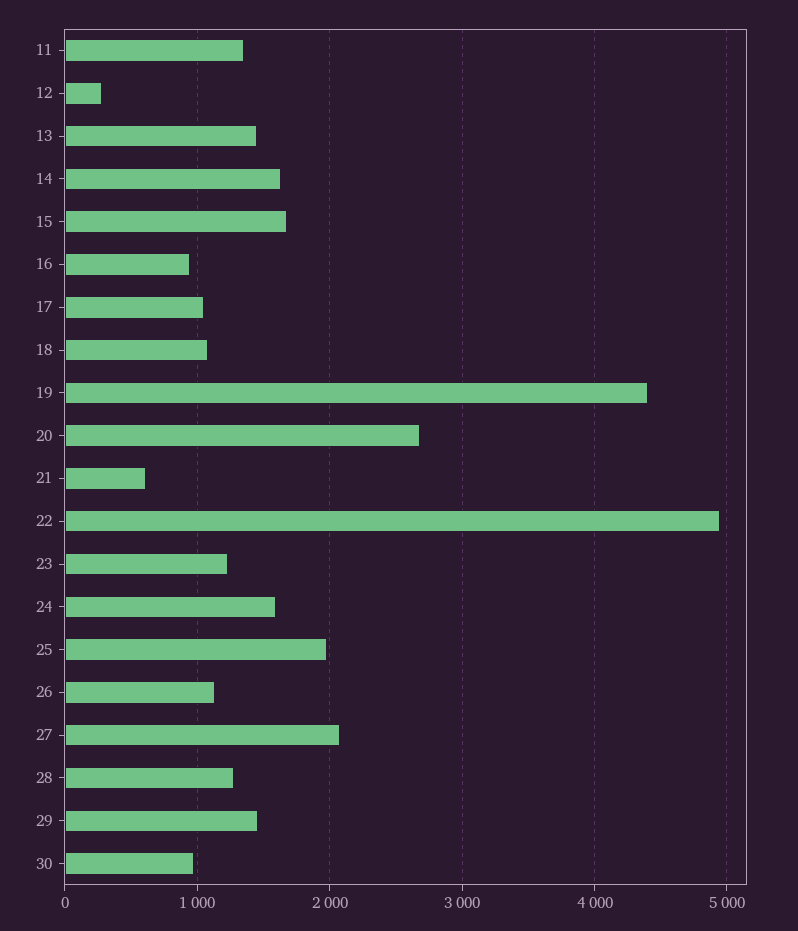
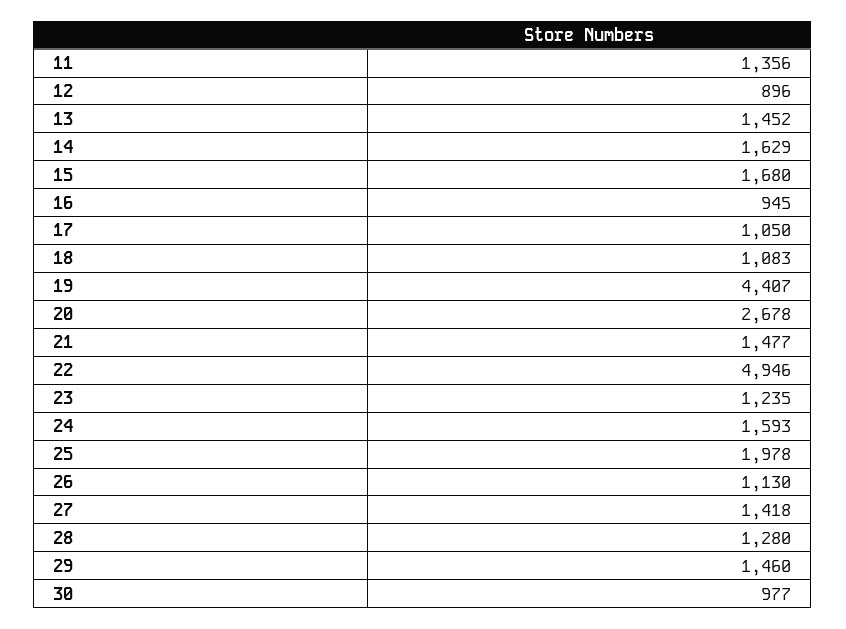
12: 300 -> 896
21: 600 -> 1477
27: 2100 -> 1418

